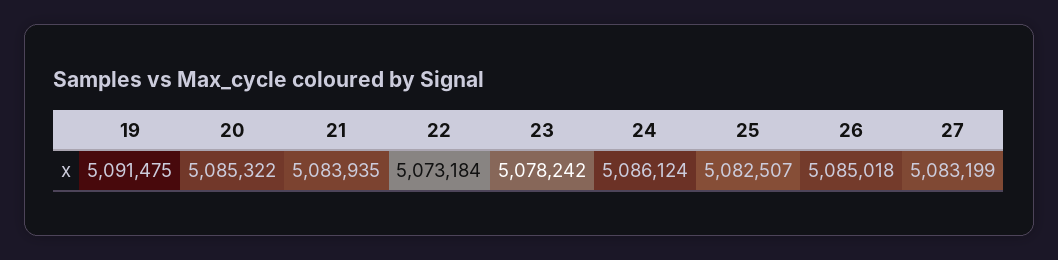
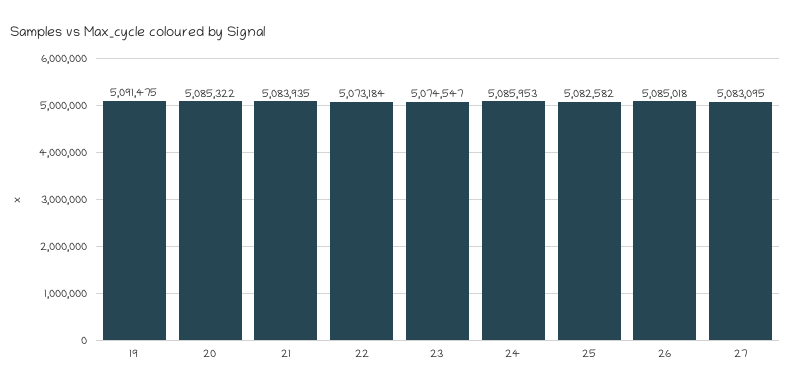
23: 5078242 -> 5074547
24: 5086124 -> 5085953
25: 5082507 -> 5082582
27: 5083199 -> 5083095

